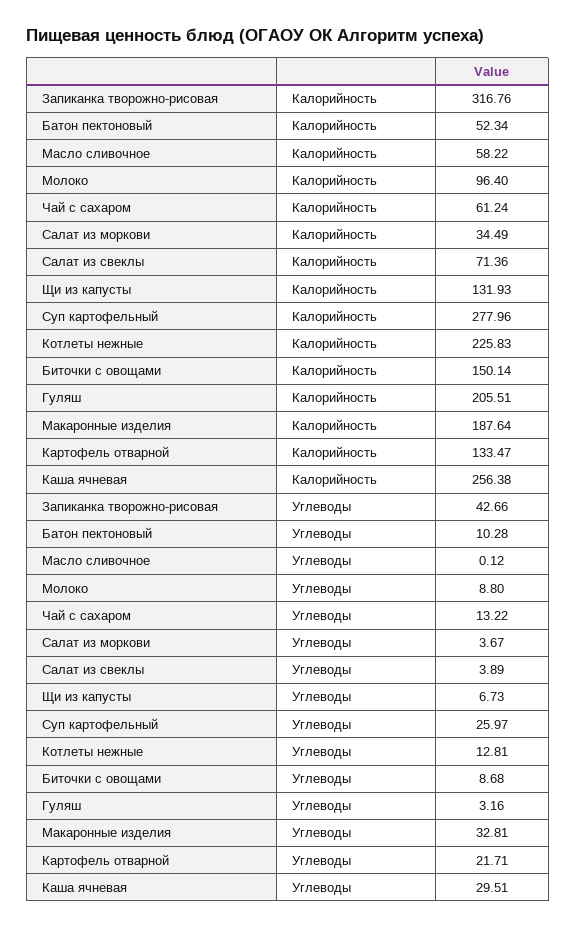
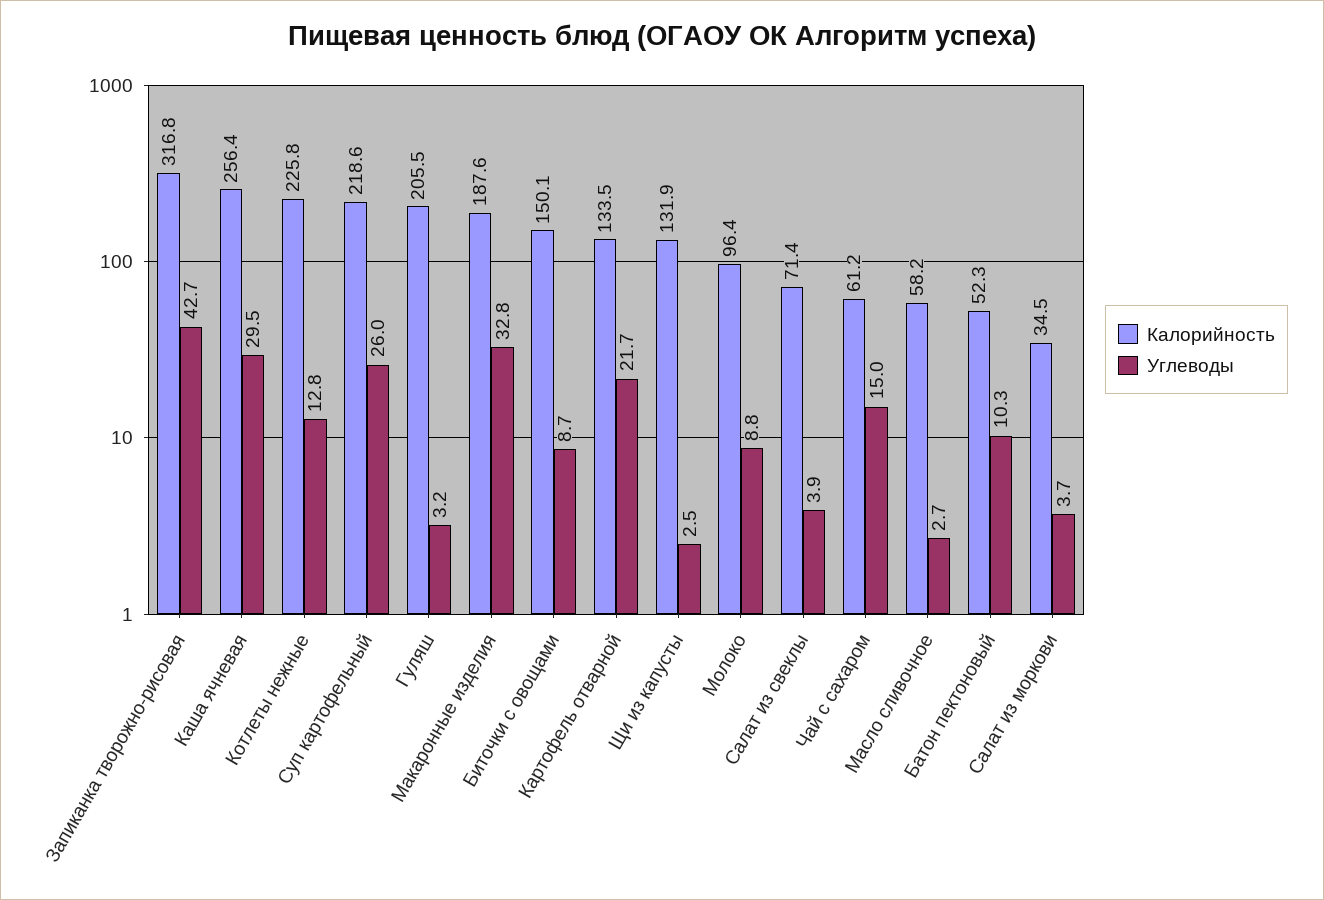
Калорийность, Суп картофельный: 277.96 -> 218.6
Углеводы, Масло сливочное: 0.12 -> 2.7
Углеводы, Чай с сахаром: 13.22 -> 15
Углеводы, Щи из капусты: 6.73 -> 2.5

